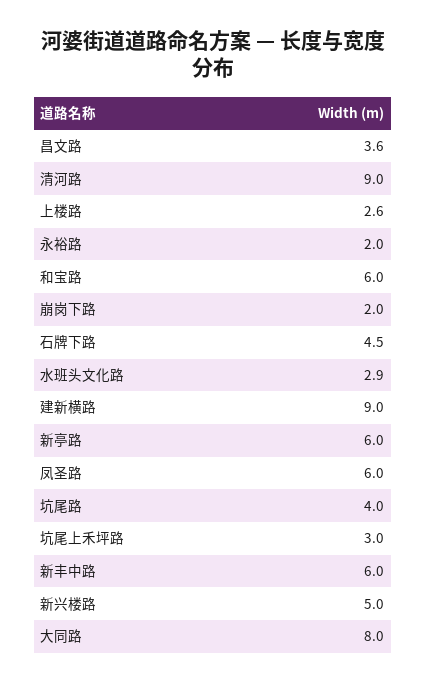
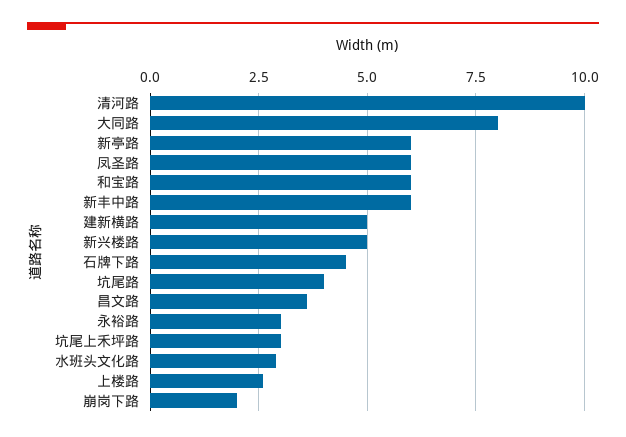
清河路: 9 -> 10
永裕路: 2 -> 3
建新横路: 9 -> 5

